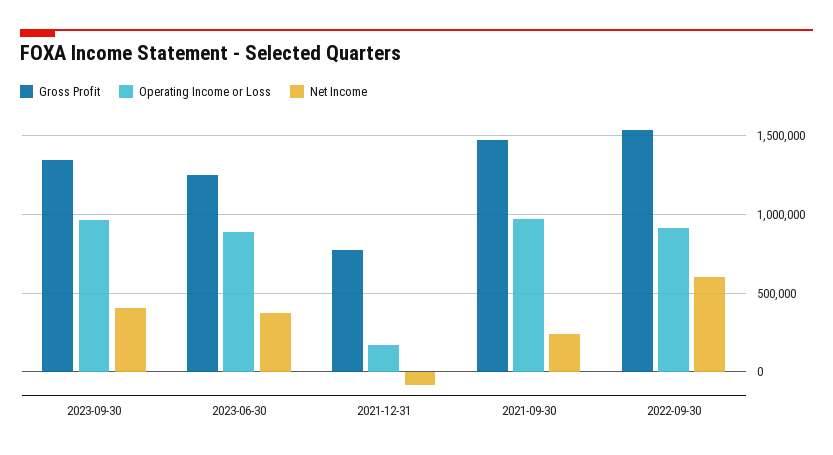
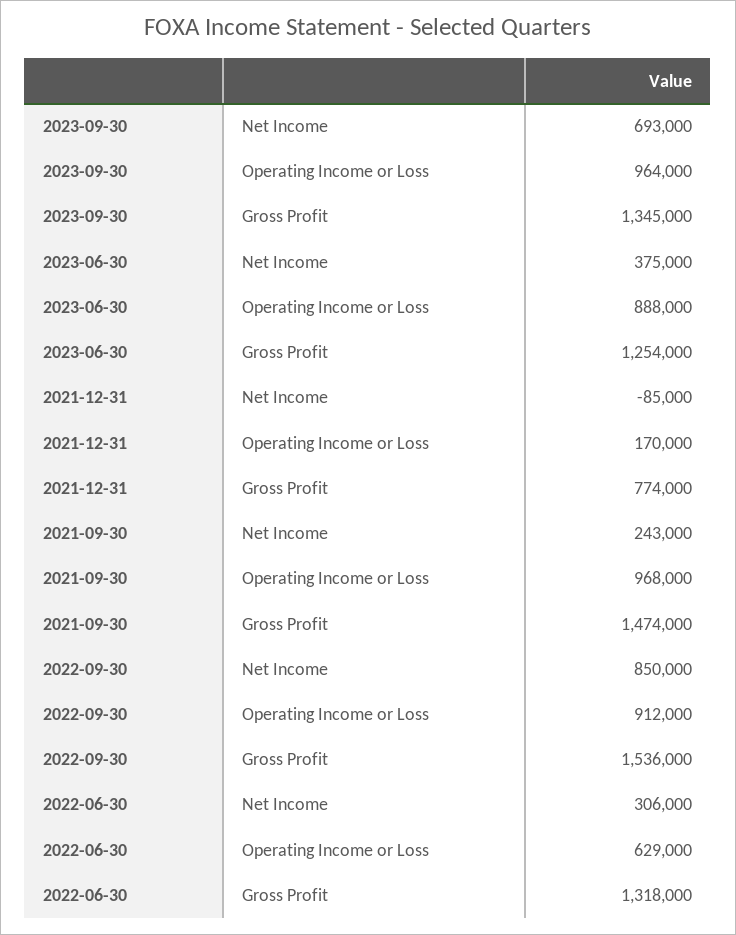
Net Income, 2023-09-30: 400000 -> 693000
Net Income, 2022-09-30: 600000 -> 850000
Net Income, 2022-06-30: none -> 306000
Operating Income or Loss, 2022-06-30: none -> 629000
Gross Profit, 2022-06-30: none -> 1318000

